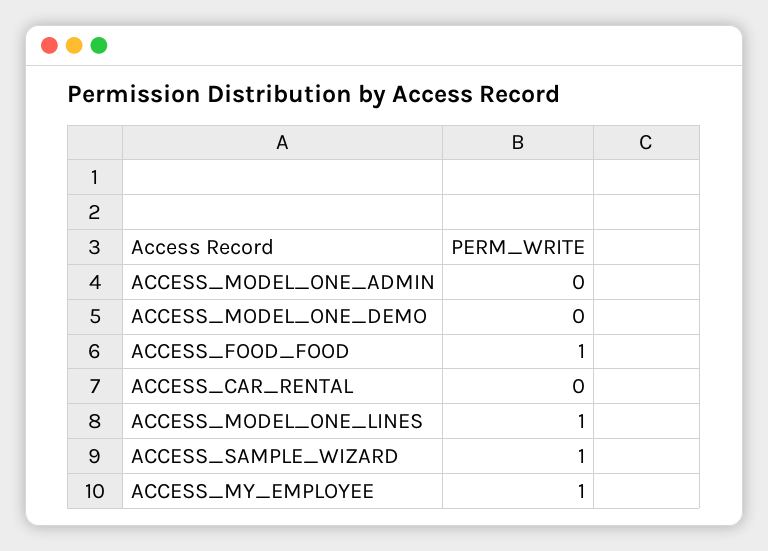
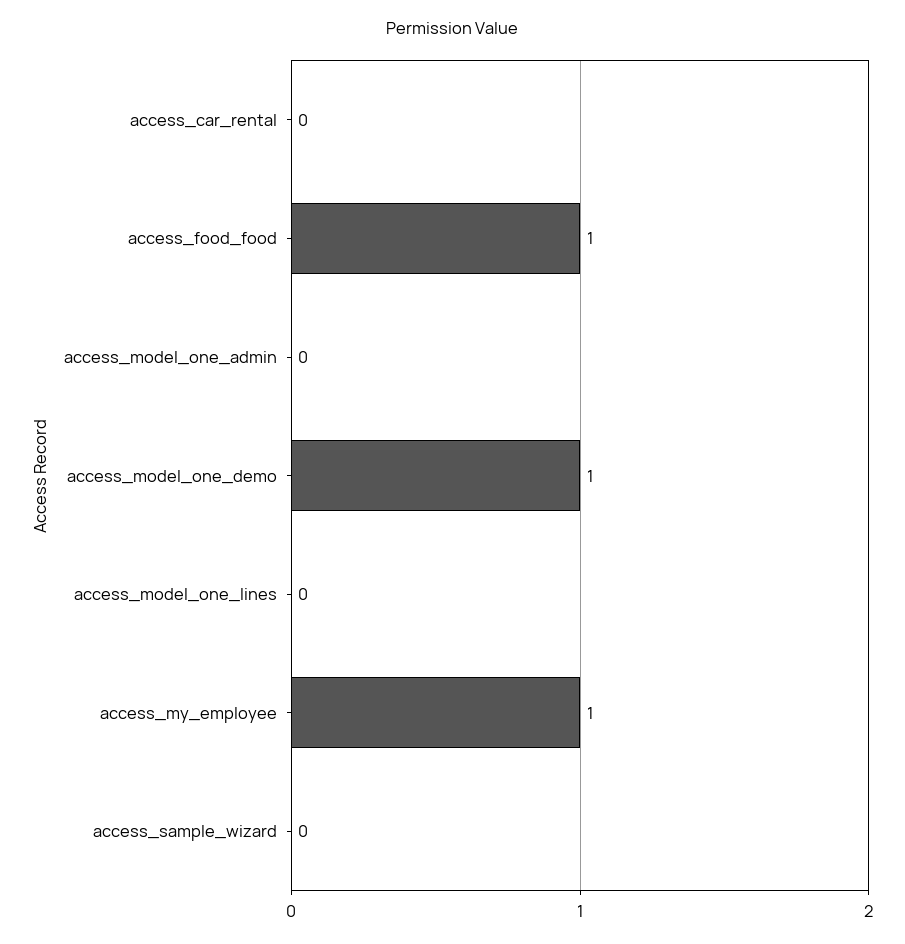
ACCESS_MODEL_ONE_DEMO: 0 -> 1
ACCESS_MODEL_ONE_LINES: 1 -> 0
ACCESS_SAMPLE_WIZARD: 1 -> 0

